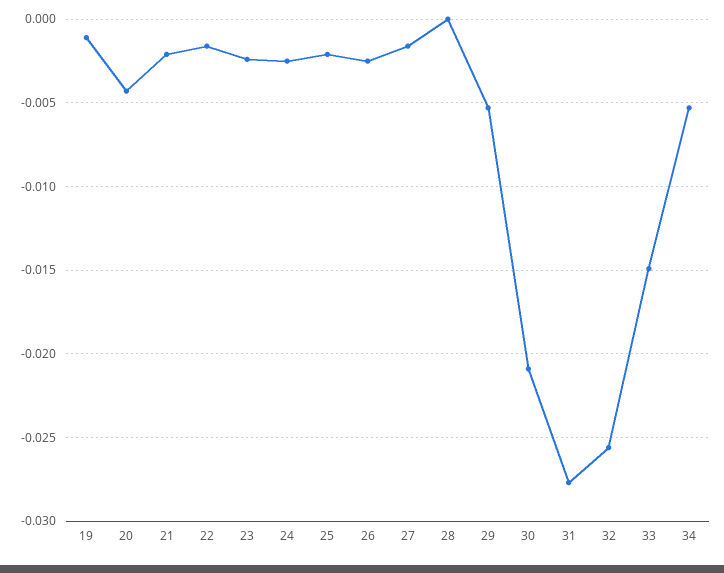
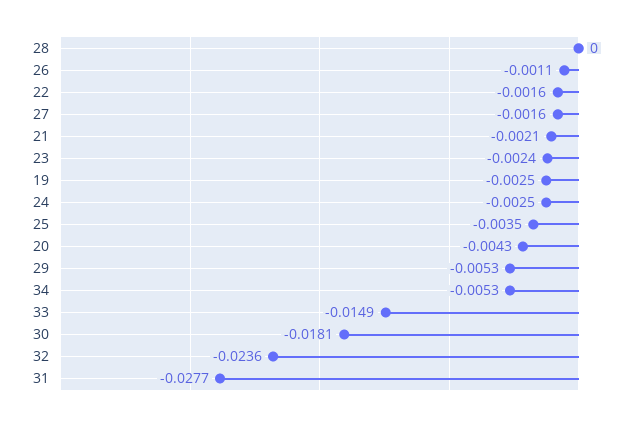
19: -0.001 -> -0.0025
25: -0.002 -> -0.0035
26: -0.0025 -> -0.0011
30: -0.021 -> -0.0181
32: -0.0255 -> -0.0236

